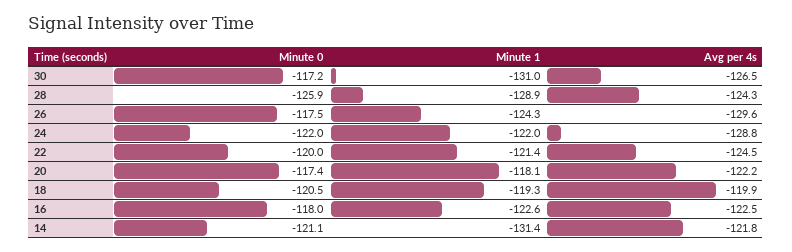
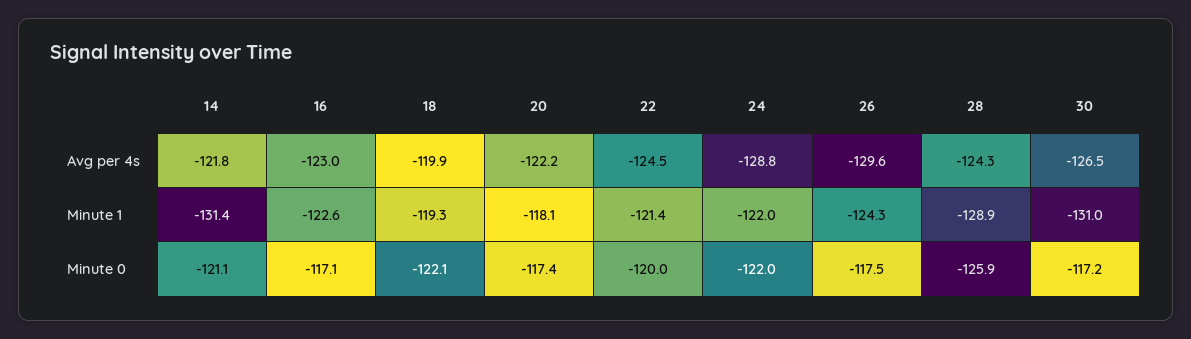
Minute 0, 18: -120.5 -> -122.1
Minute 0, 16: -118 -> -117.1
Avg per 4s, 16: -122.5 -> -123

